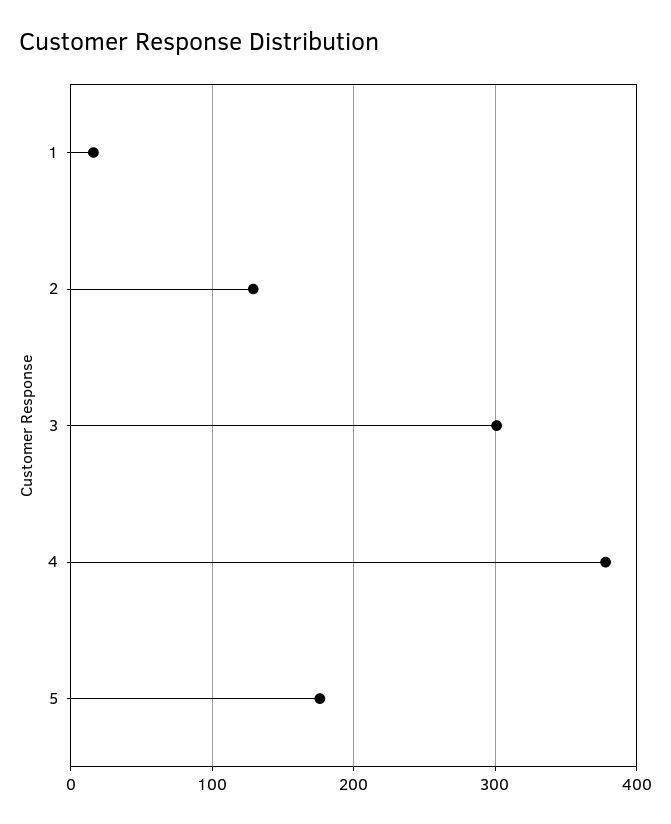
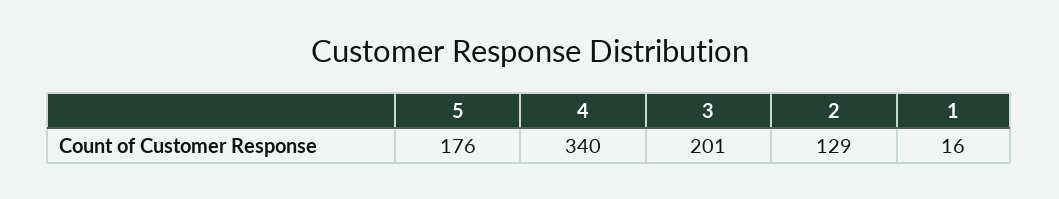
3: 300 -> 201
4: 380 -> 340

